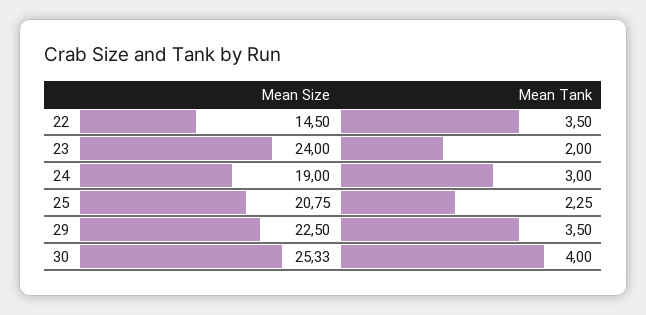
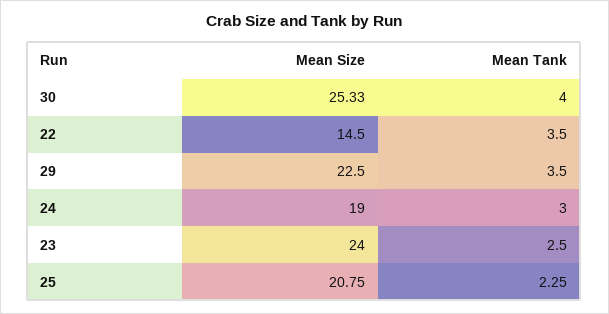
Mean Tank, 23: 2 -> 2.5

